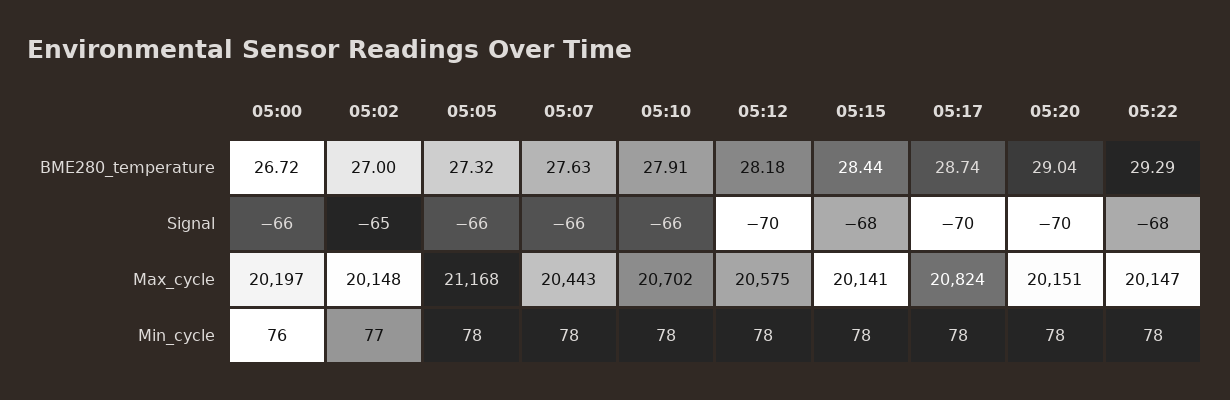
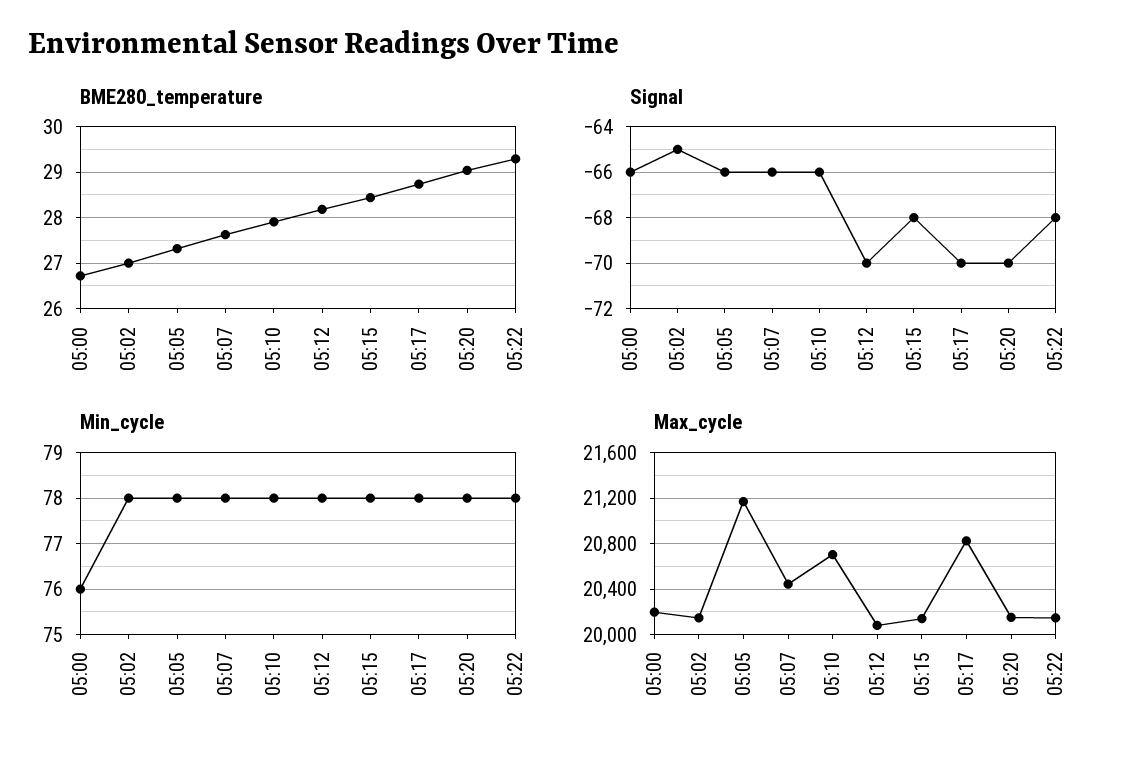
Max_cycle, 05:12: 20575 -> 20100
Min_cycle, 05:02: 77 -> 78

